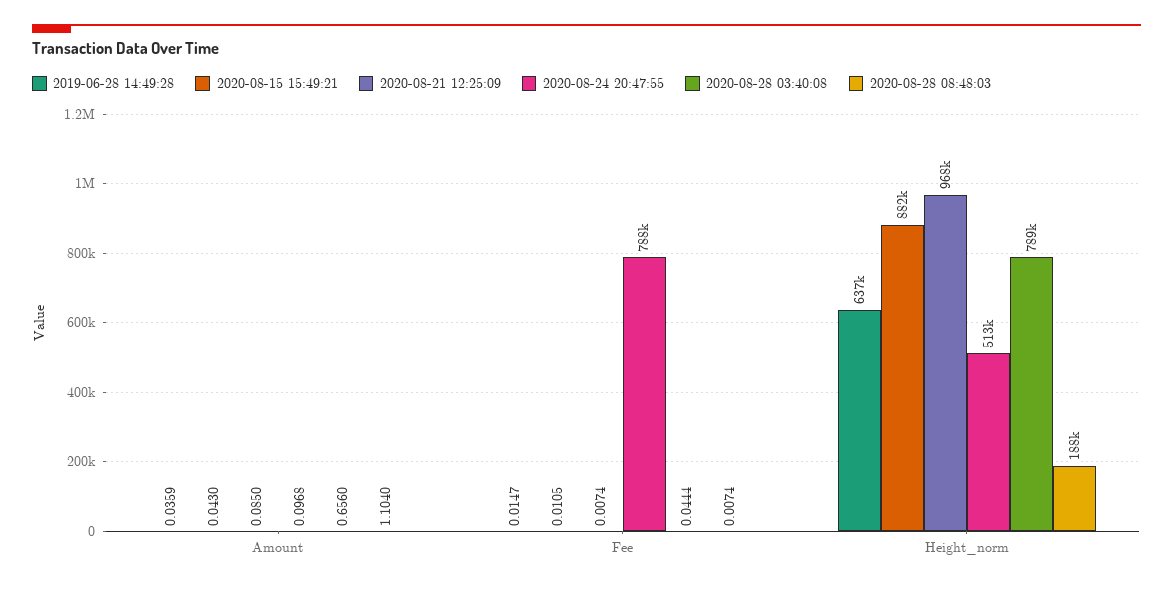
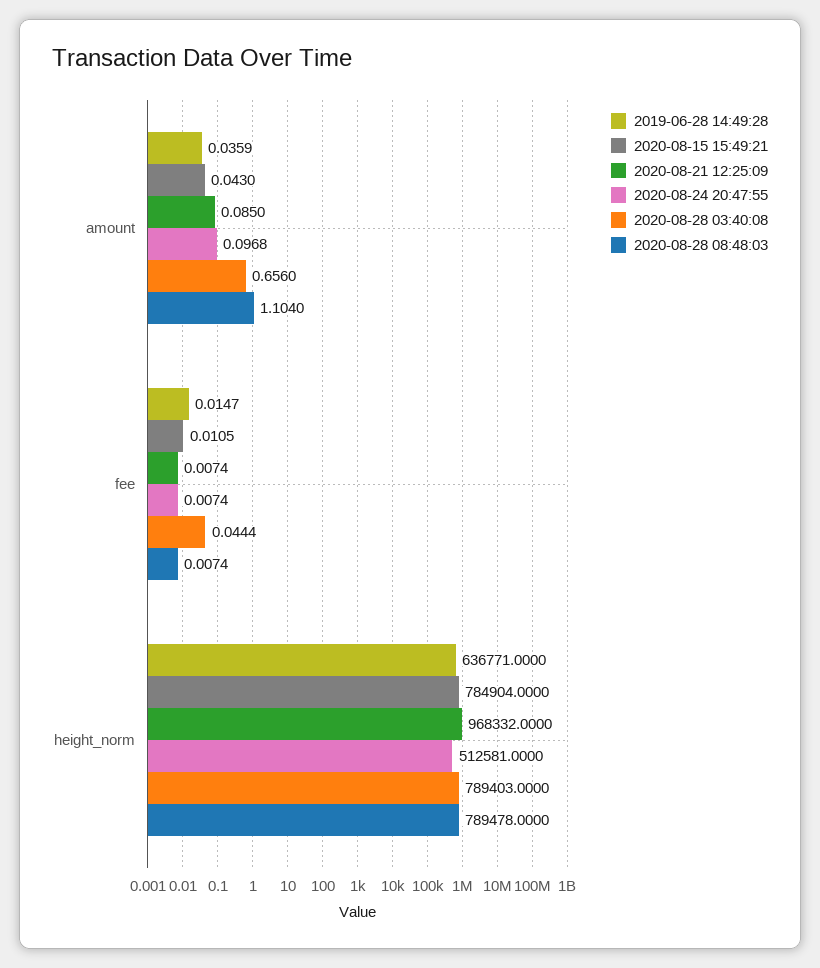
2020-08-24 20:47:55, Fee: 788000 -> 0.0074
2020-08-15 15:49:21, Height_norm: 882000 -> 784904
2020-08-28 08:48:03, Height_norm: 188000 -> 789478

